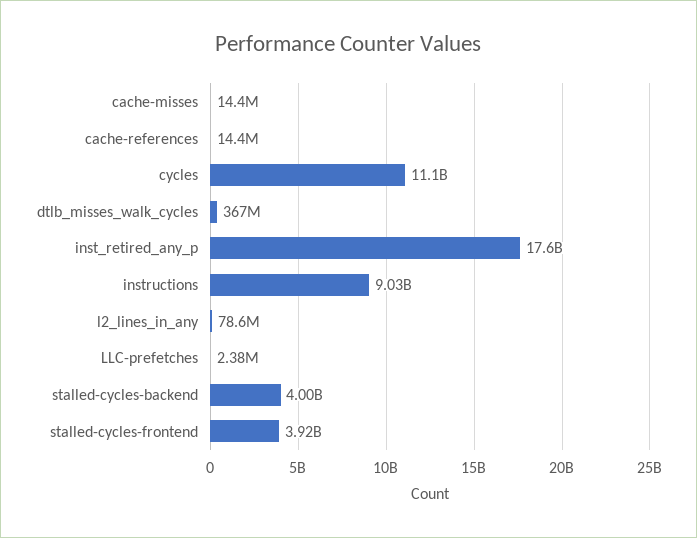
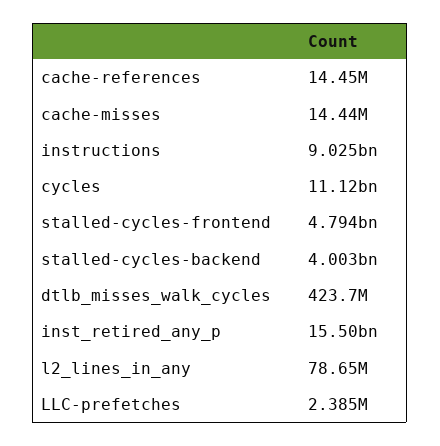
dtlb_misses_walk_cycles: 367000000 -> 423700000
inst_retired_any_p: 17600000000 -> 15500000000
stalled-cycles-frontend: 3920000000 -> 4794000000

